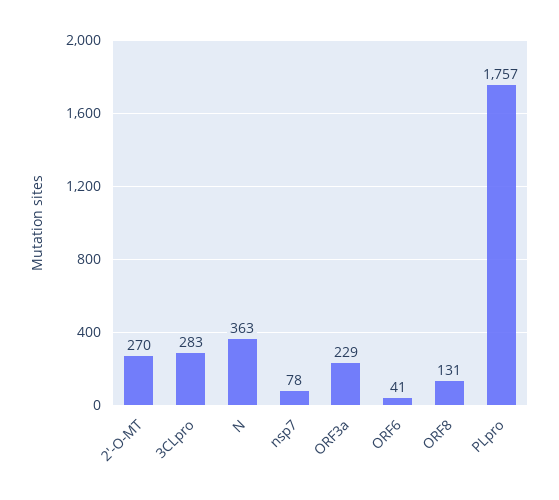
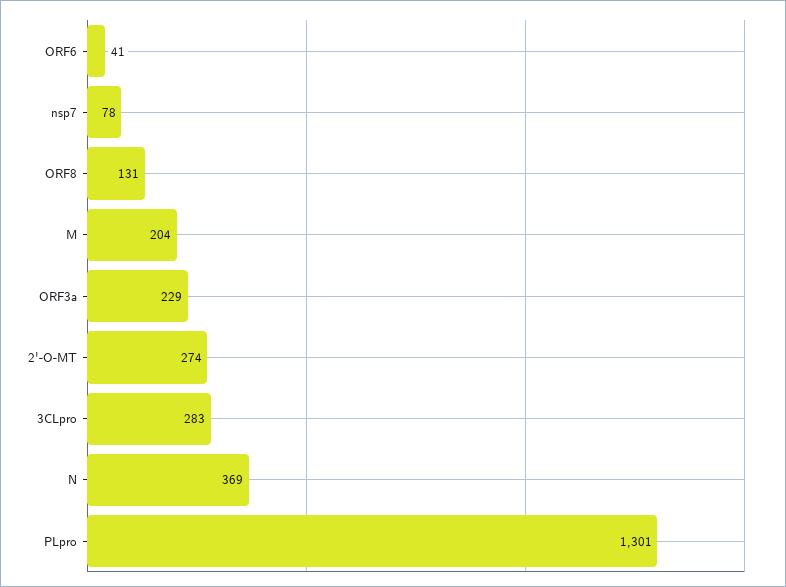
2'-O-MT: 270 -> 274
N: 363 -> 369
PLpro: 1757 -> 1301
M: none -> 204

